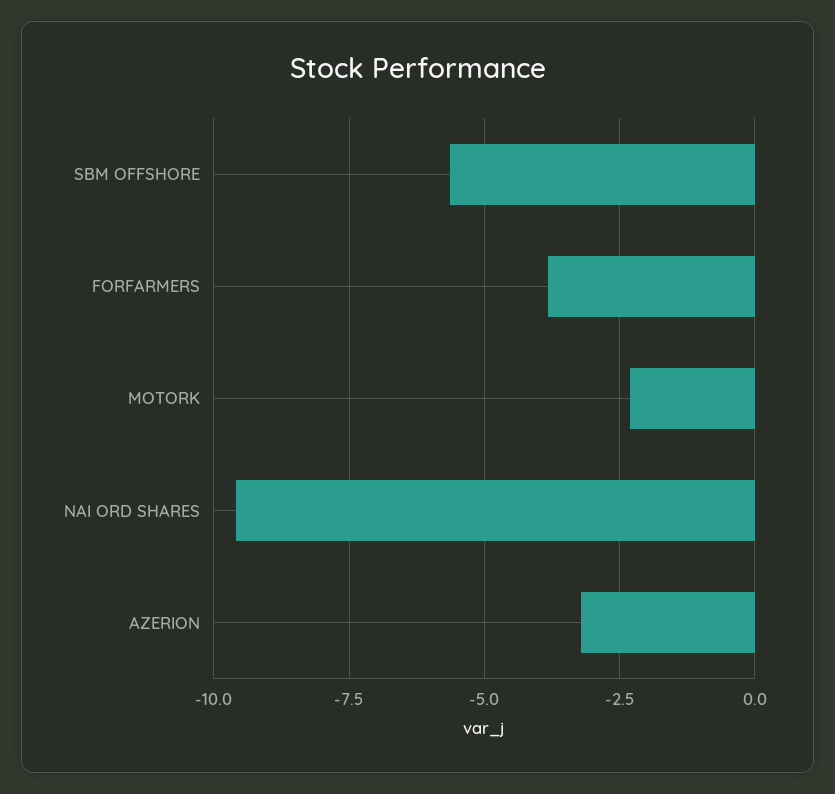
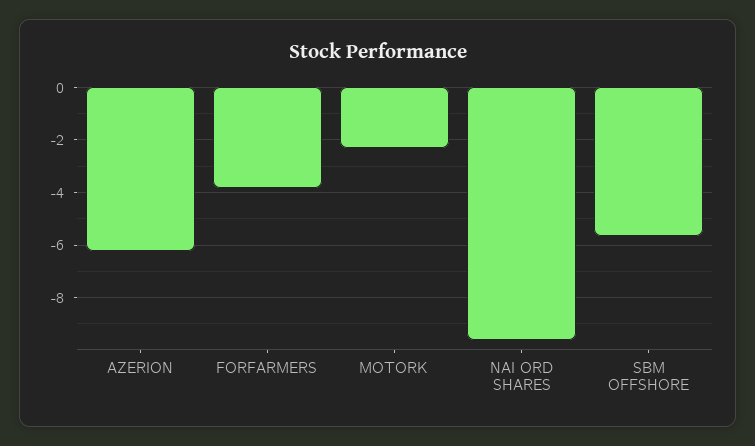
AZERION: -3.25 -> -6.25

